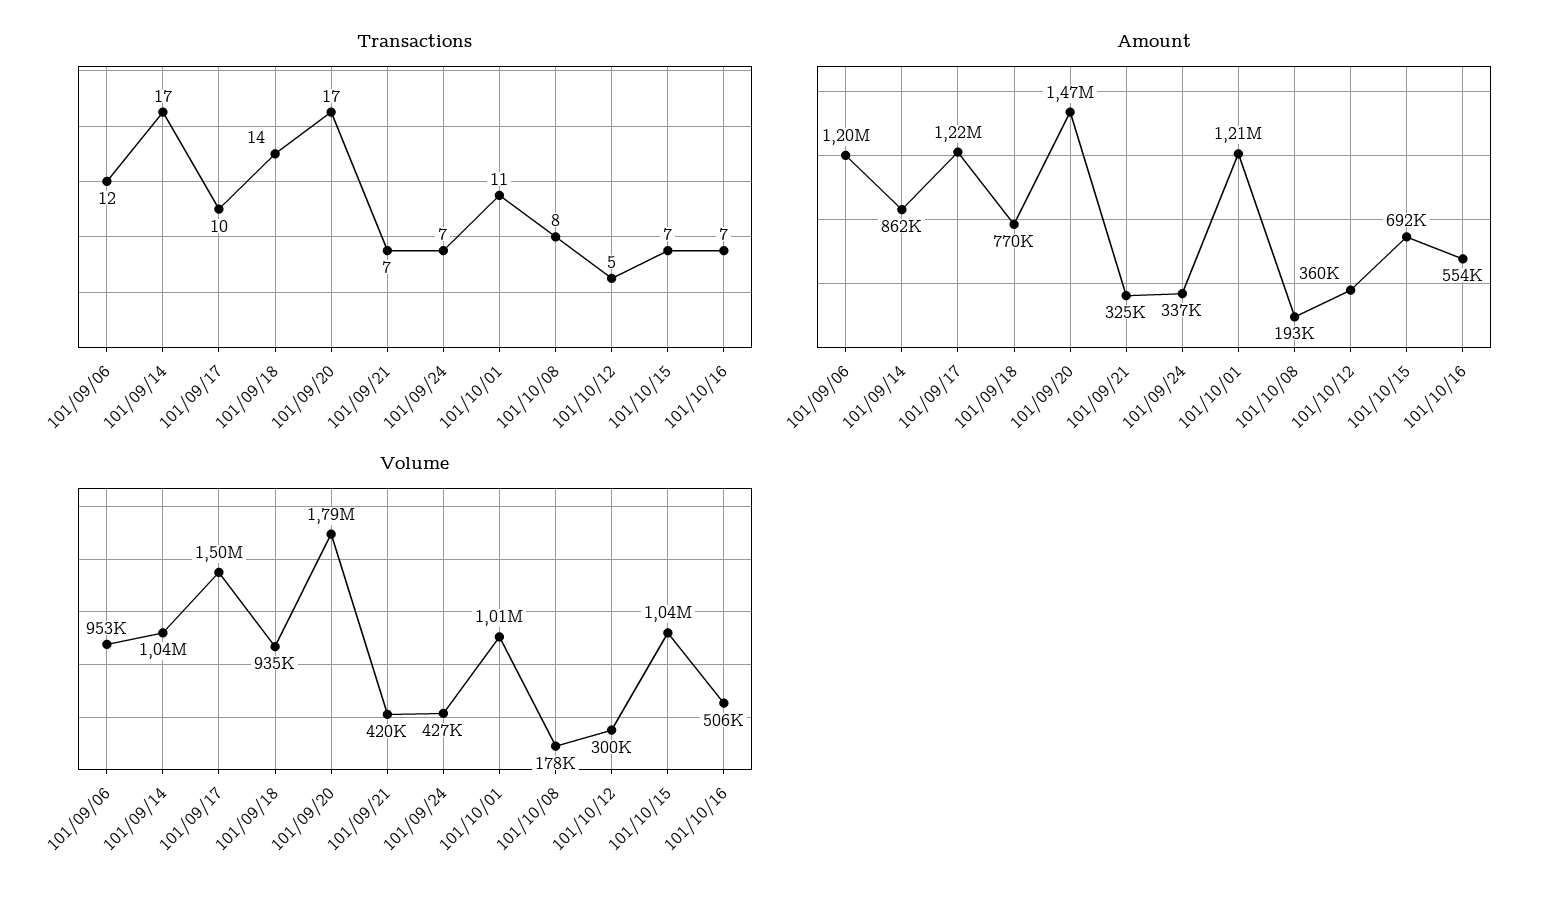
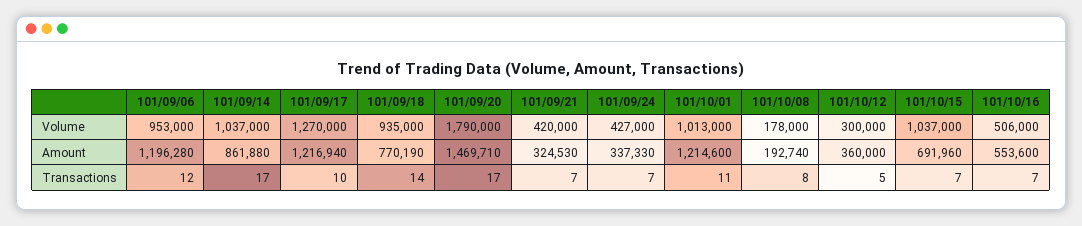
Volume, 101/09/17: 1500000 -> 1270000

